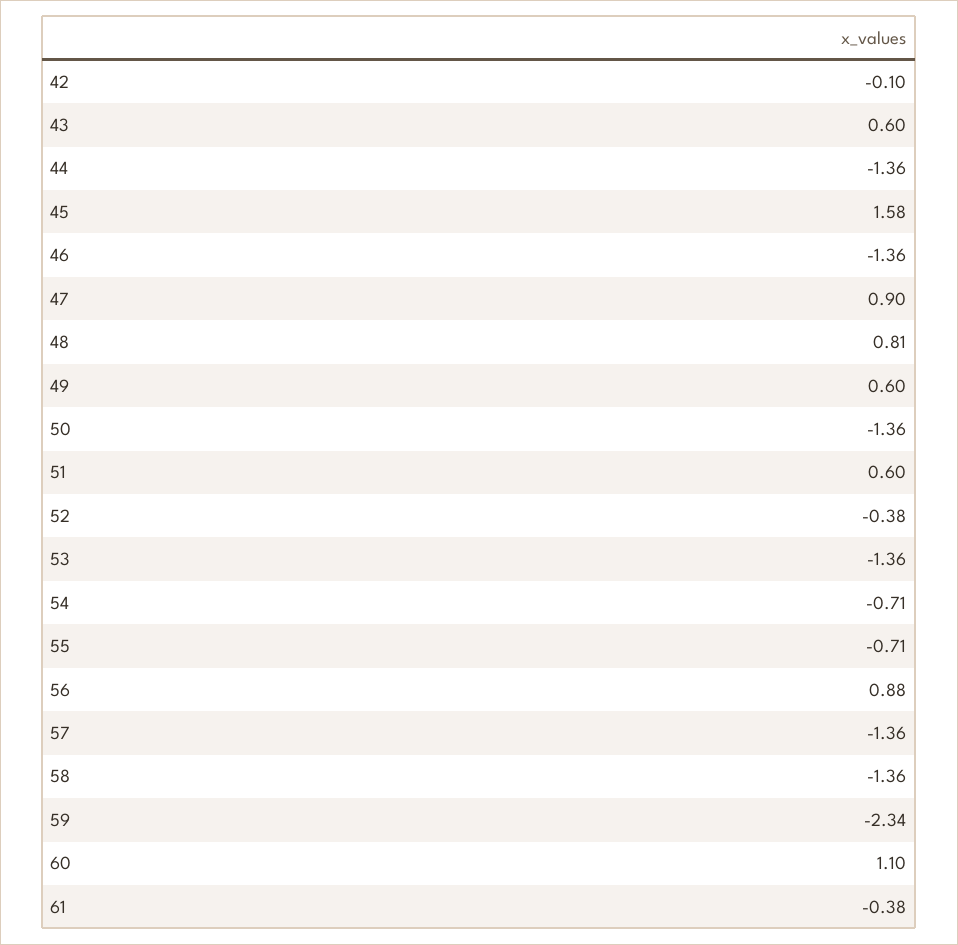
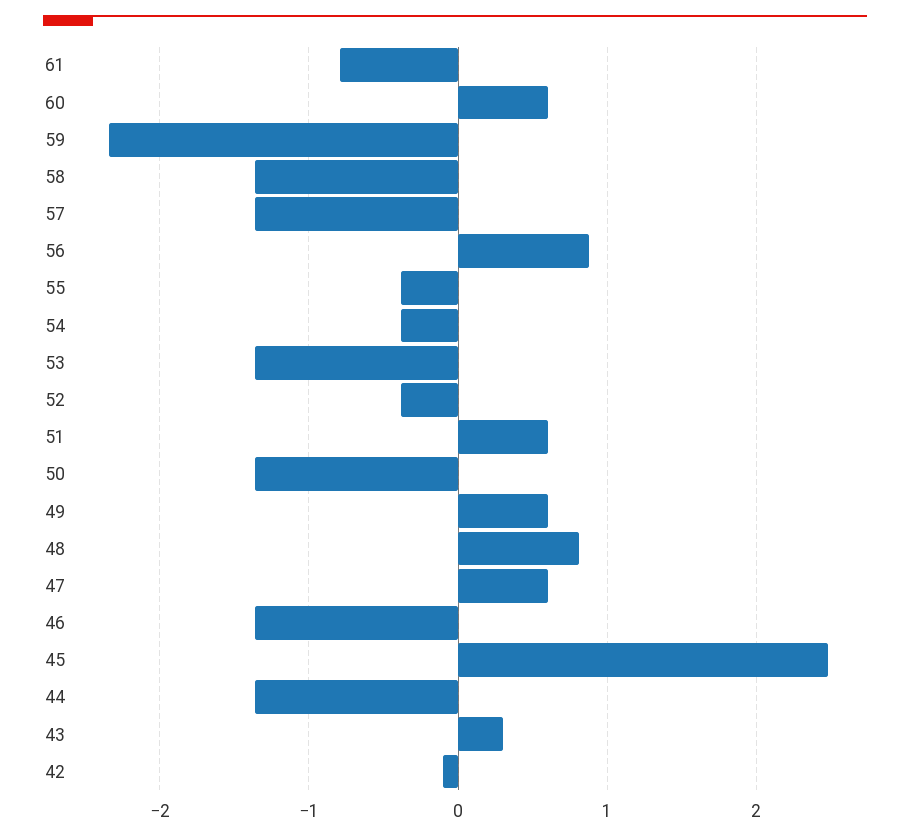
43: 0.6 -> 0.3
45: 1.58 -> 2.5
47: 0.9 -> 0.6
54: -0.71 -> -0.4
55: -0.71 -> -0.4
60: 1.1 -> 0.6
61: -0.38 -> -0.8

